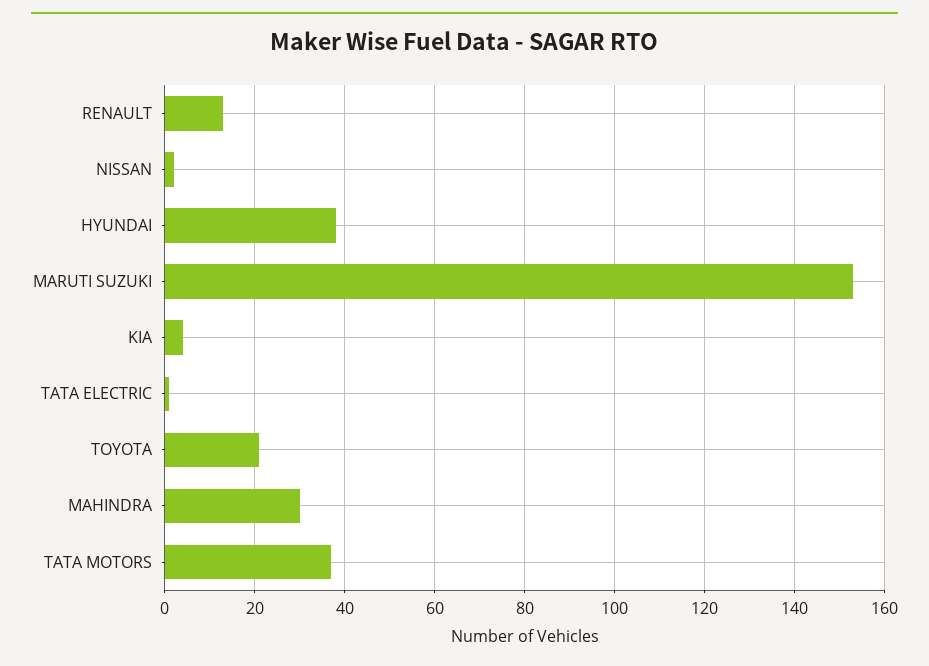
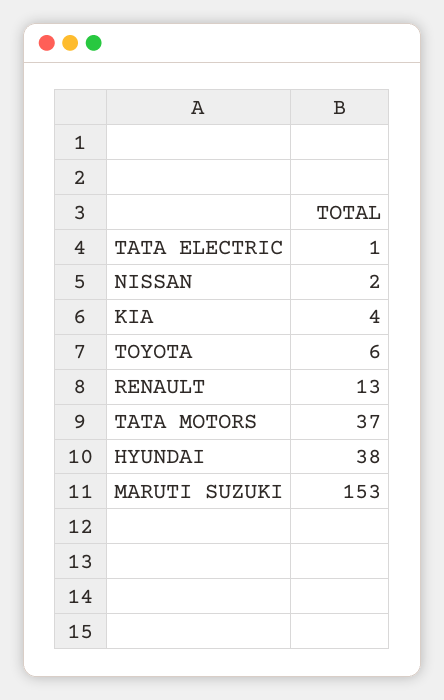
TOYOTA: 20 -> 6
MAHINDRA: 30 -> none

